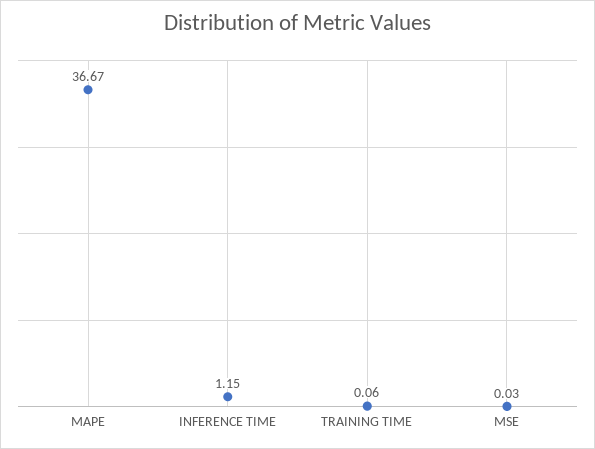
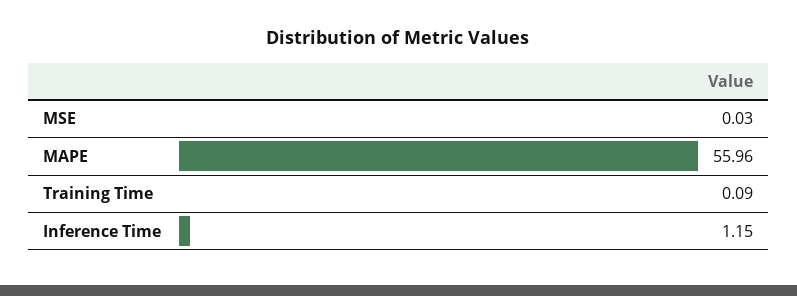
MAPE: 36.67 -> 55.96
TRAINING TIME: 0.06 -> 0.09

